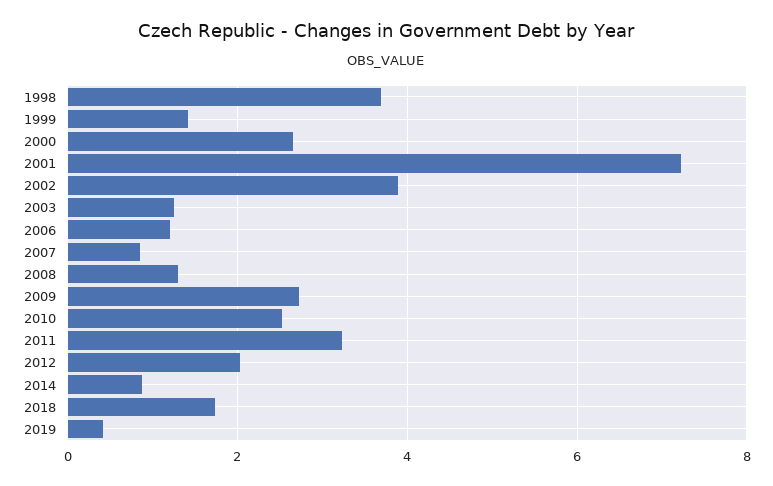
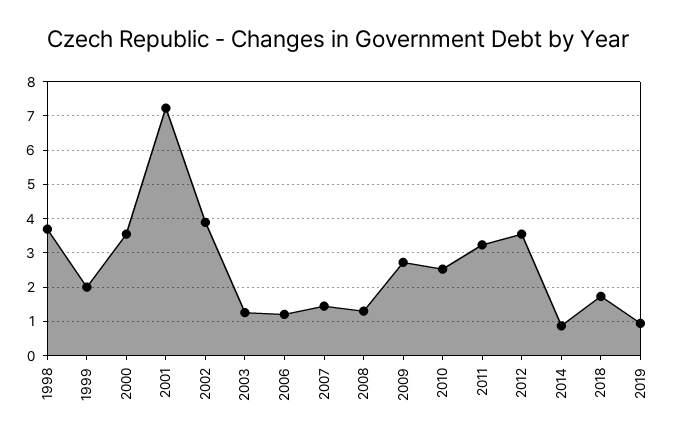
1999: 1.4 -> 2
2000: 2.6 -> 3.6
2007: 0.8 -> 1.4
2012: 2 -> 3.6
2019: 0.4 -> 1

